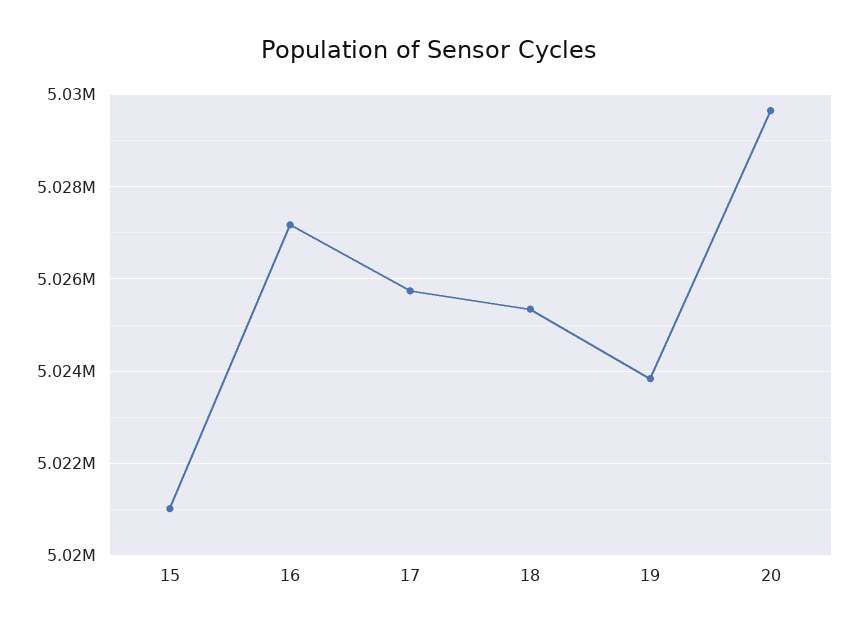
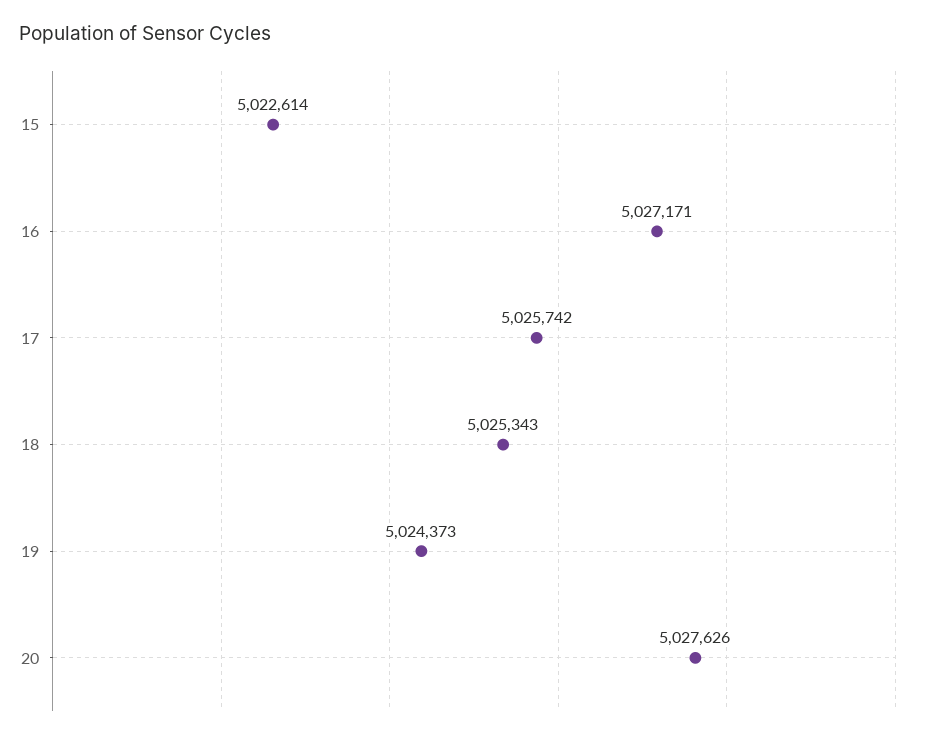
15: 5021000 -> 5022614
19: 5023800 -> 5024373
20: 5029600 -> 5027626

